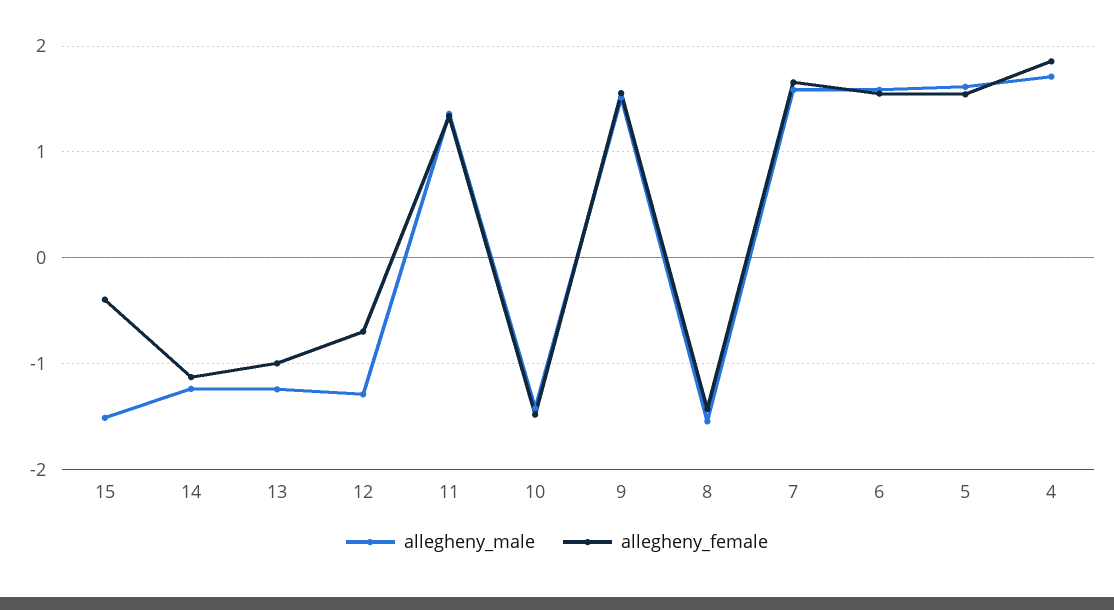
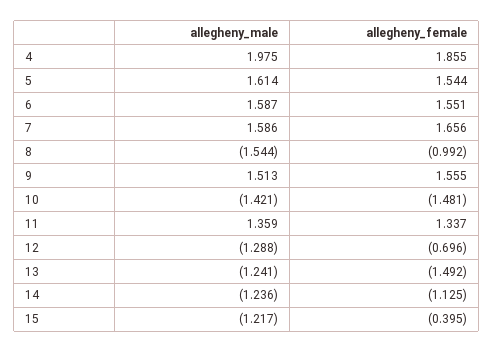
allegheny_male, 15: -1.5 -> -1.217
allegheny_female, 13: -1 -> -1.492
allegheny_female, 8: -1.4 -> -0.992
allegheny_male, 4: 1.7 -> 1.975

